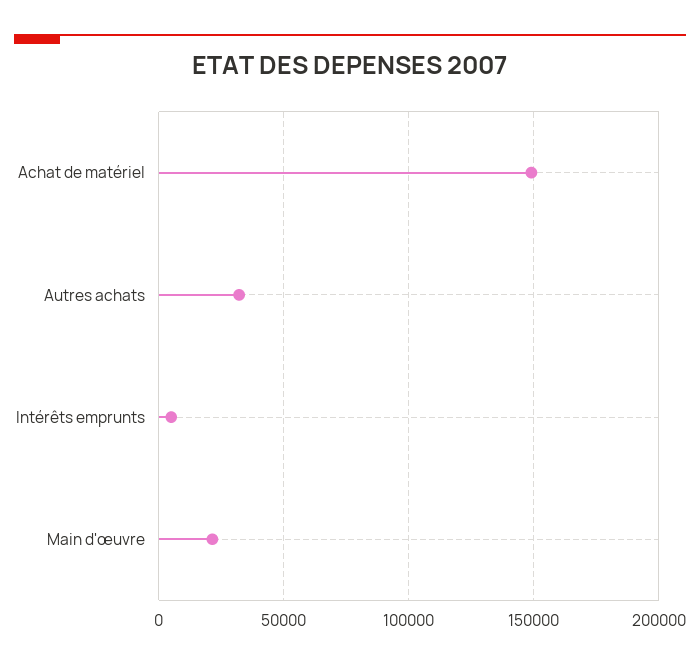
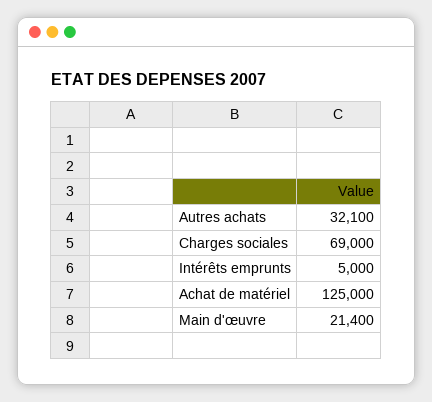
Achat de matériel: 150000 -> 125000
Charges sociales: none -> 69000

